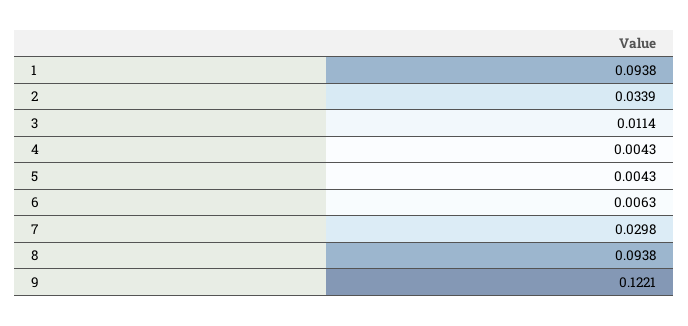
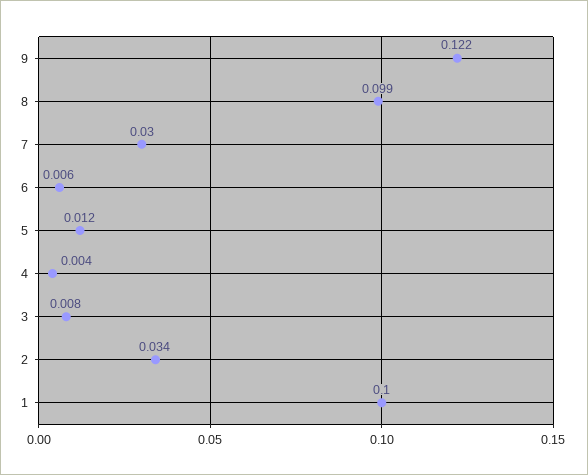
1: 0.0938 -> 0.1
3: 0.0114 -> 0.008
5: 0.0043 -> 0.012
8: 0.0938 -> 0.099

